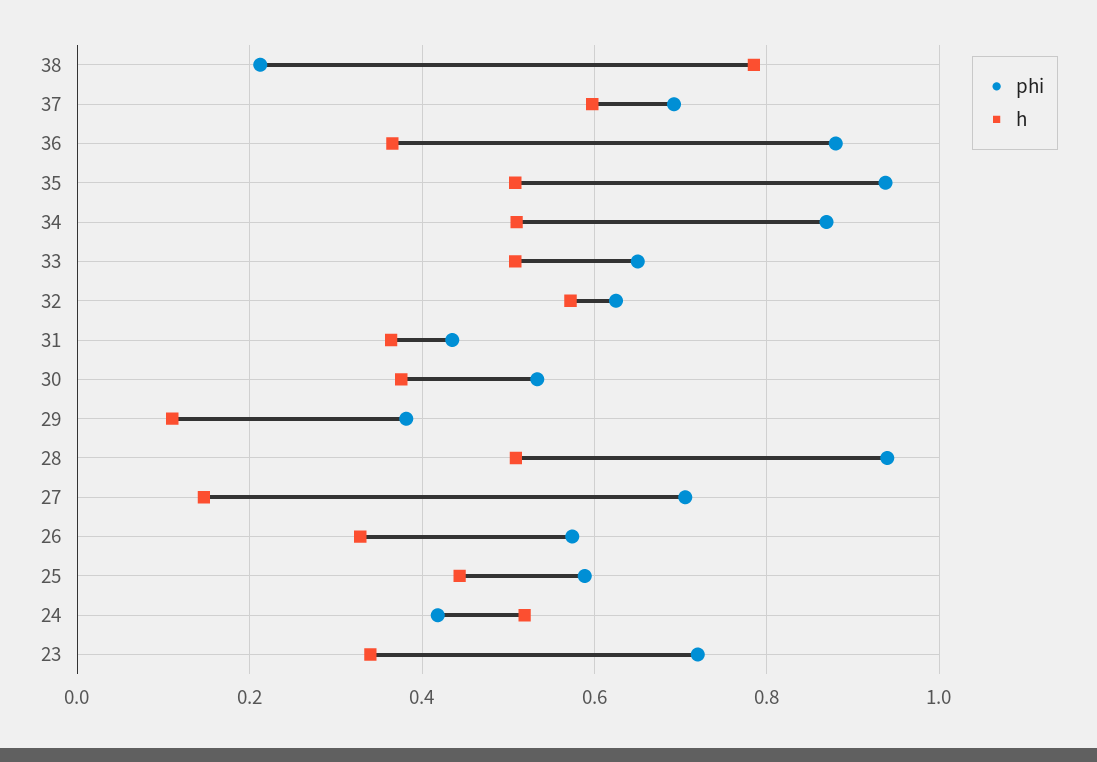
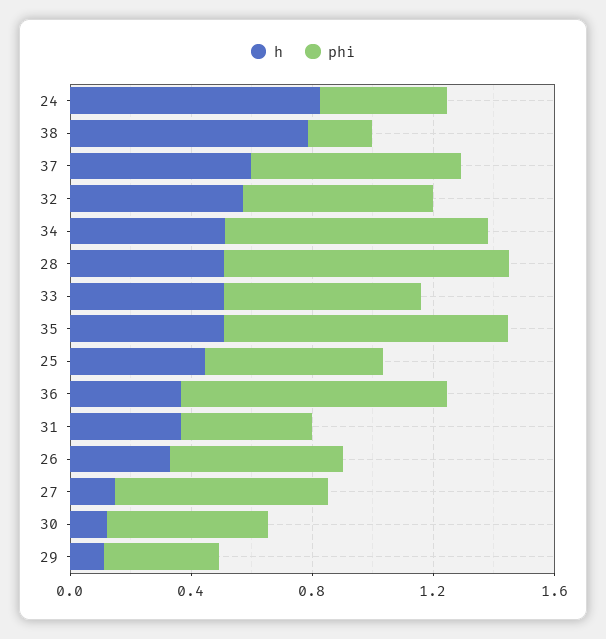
h, 30: 0.38 -> 0.1
h, 24: 0.52 -> 0.8
phi, 23: 0.72 -> none
h, 23: 0.34 -> none

